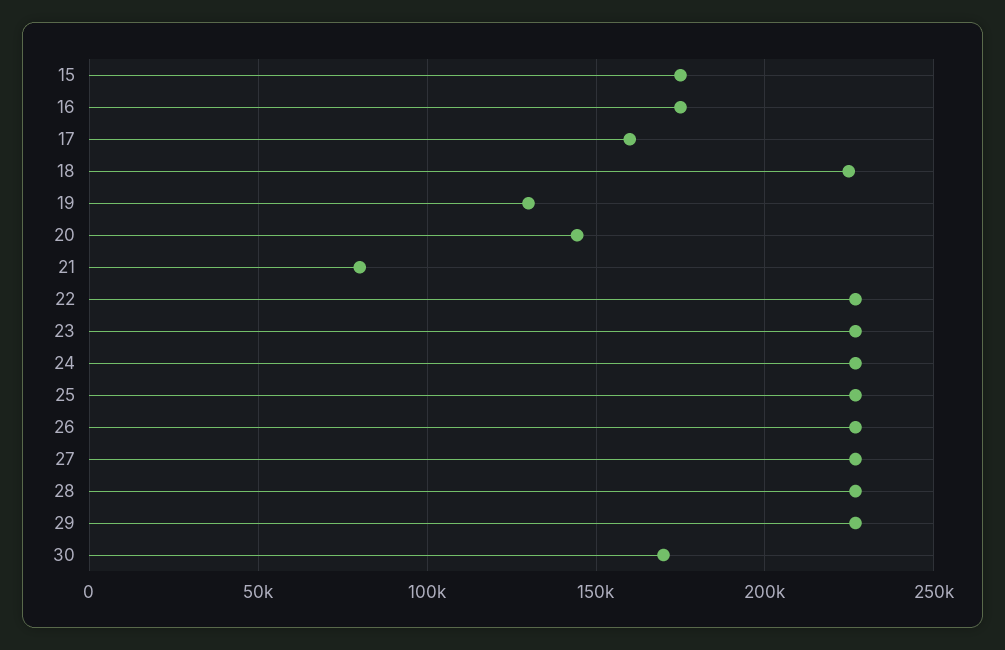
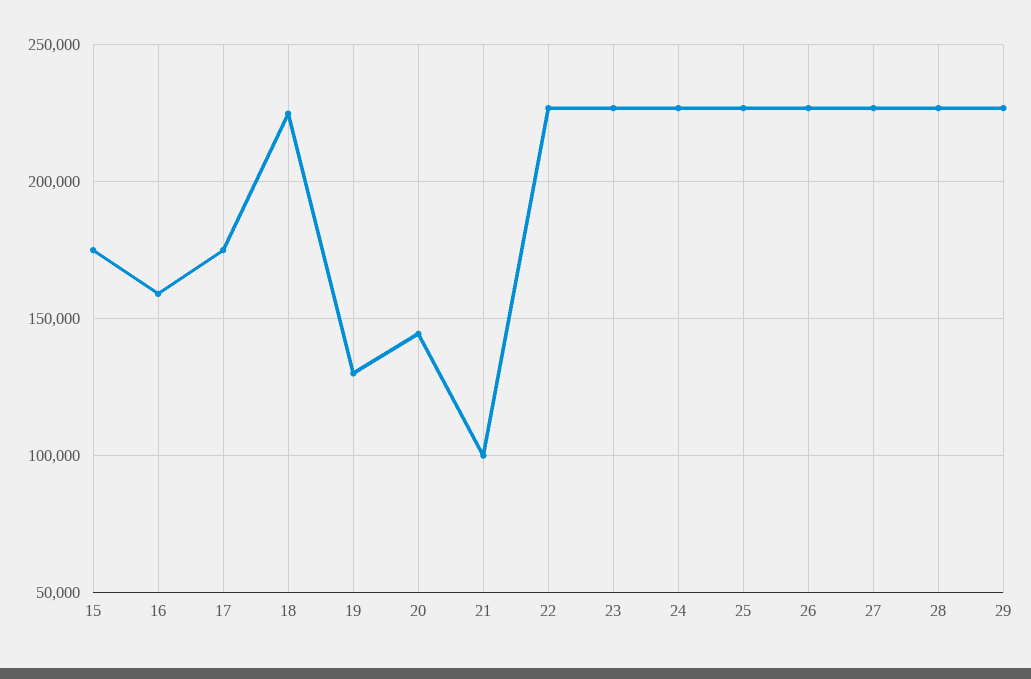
16: 175000 -> 160000
17: 160000 -> 175000
21: 80000 -> 100000
30: 170000 -> none

